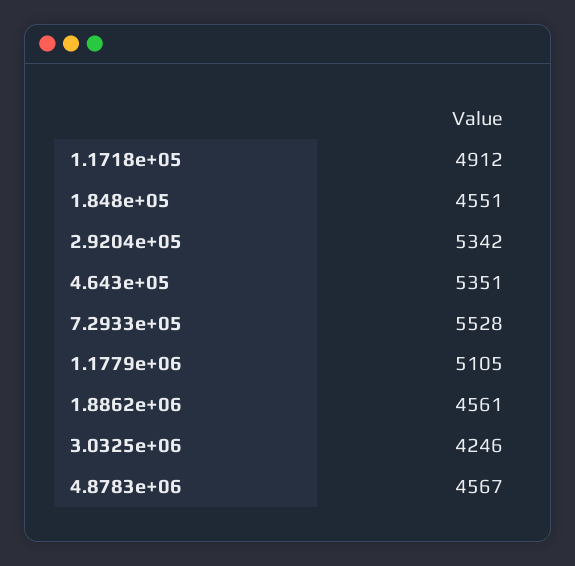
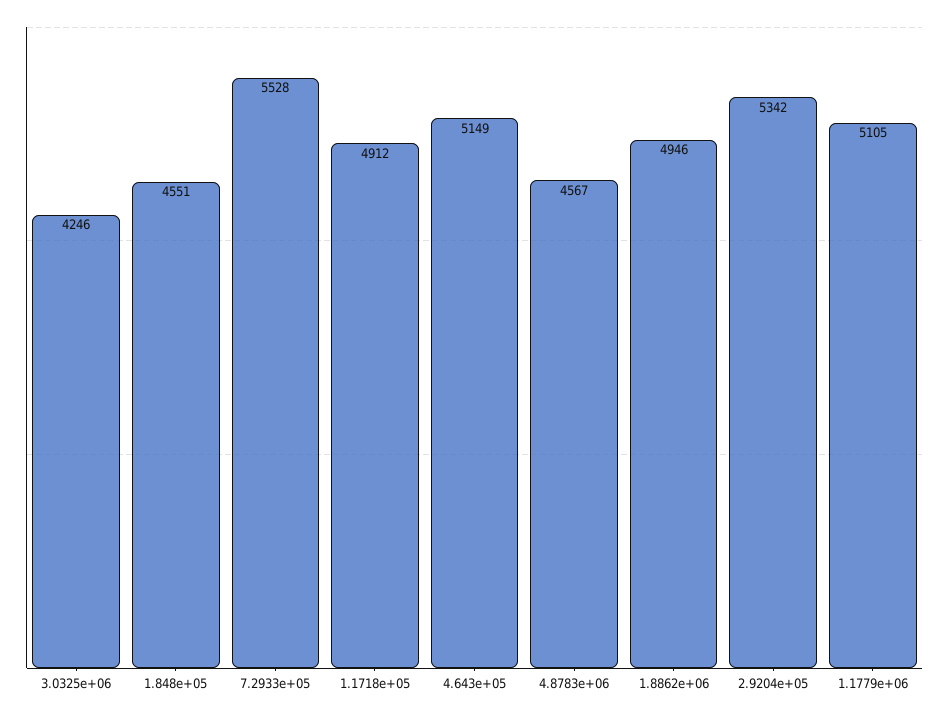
4.643e+05: 5351 -> 5149
1.8862e+06: 4561 -> 4946

